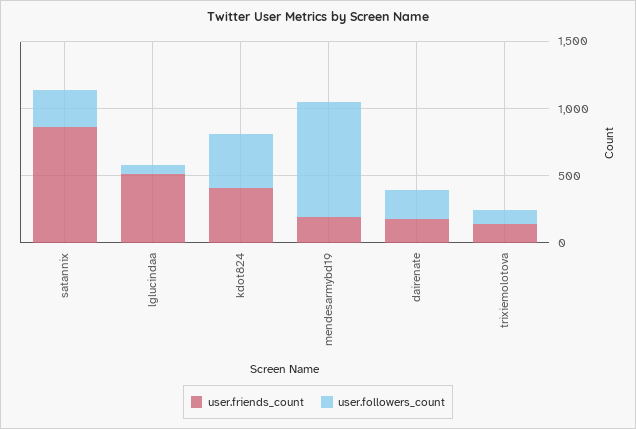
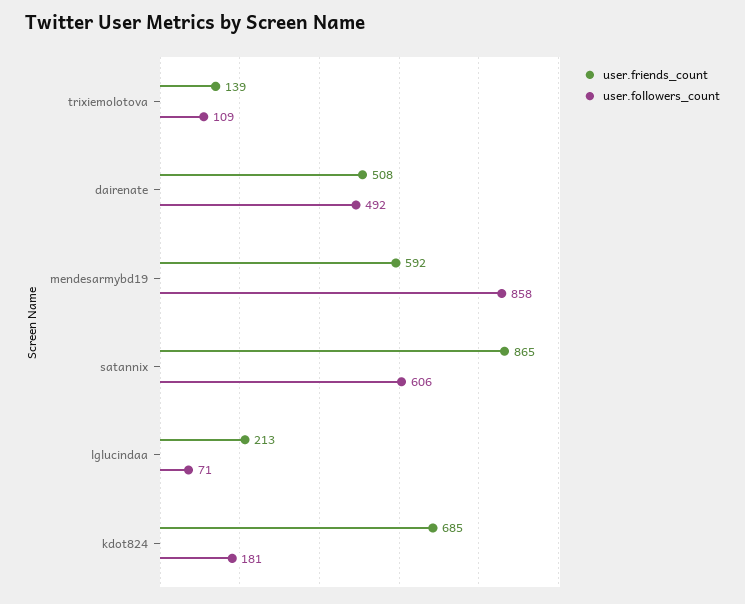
user.followers_count, satannix: 300 -> 606
user.friends_count, lglucindaa: 500 -> 213
user.friends_count, kdot824: 400 -> 685
user.followers_count, kdot824: 400 -> 181
user.friends_count, mendesarmybd19: 200 -> 592
user.friends_count, dairenate: 200 -> 508
user.followers_count, dairenate: 200 -> 492

